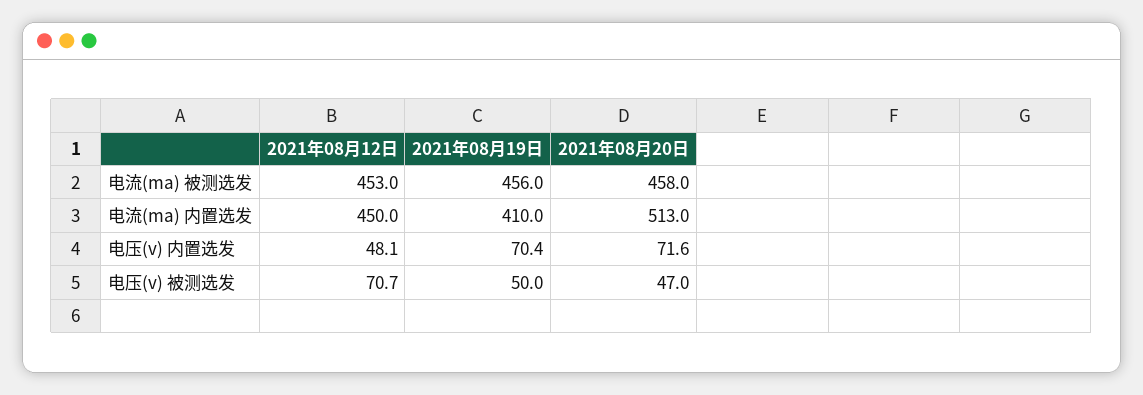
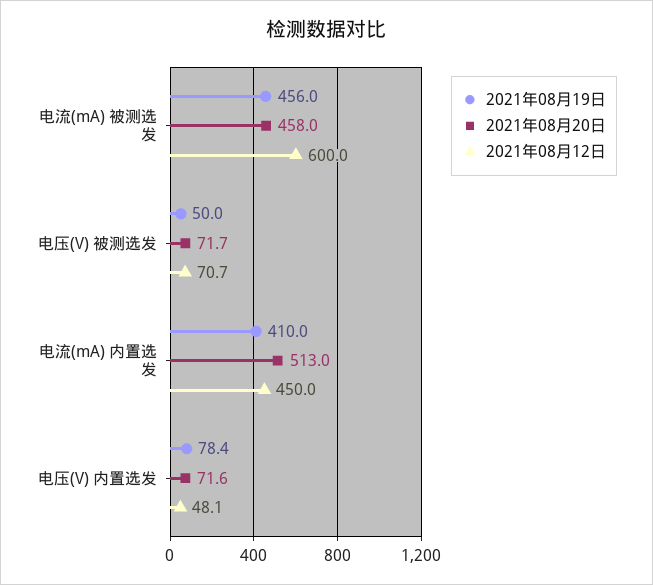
2021年08月12日, 电流(ma) 被测选发: 453 -> 600
2021年08月19日, 电压(v) 内置选发: 70.4 -> 78.4
2021年08月20日, 电压(v) 被测选发: 47 -> 71.7

